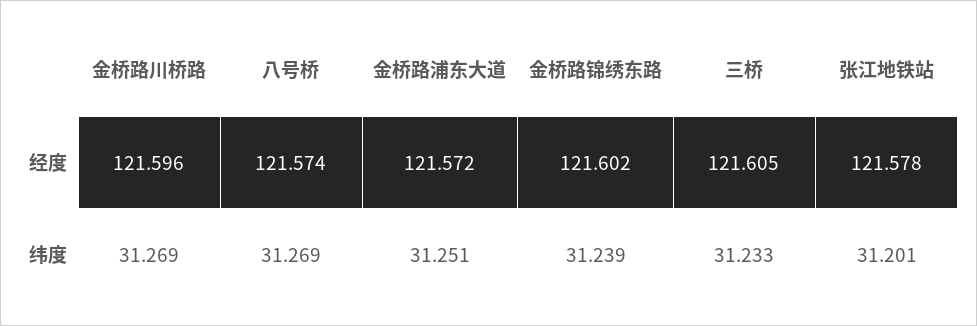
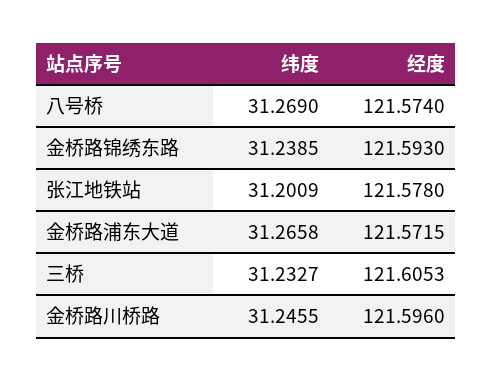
金桥路锦绣东路, 经度: 121.602 -> 121.593
金桥路川桥路, 纬度: 31.269 -> 31.2455
金桥路浦东大道, 纬度: 31.251 -> 31.2658

